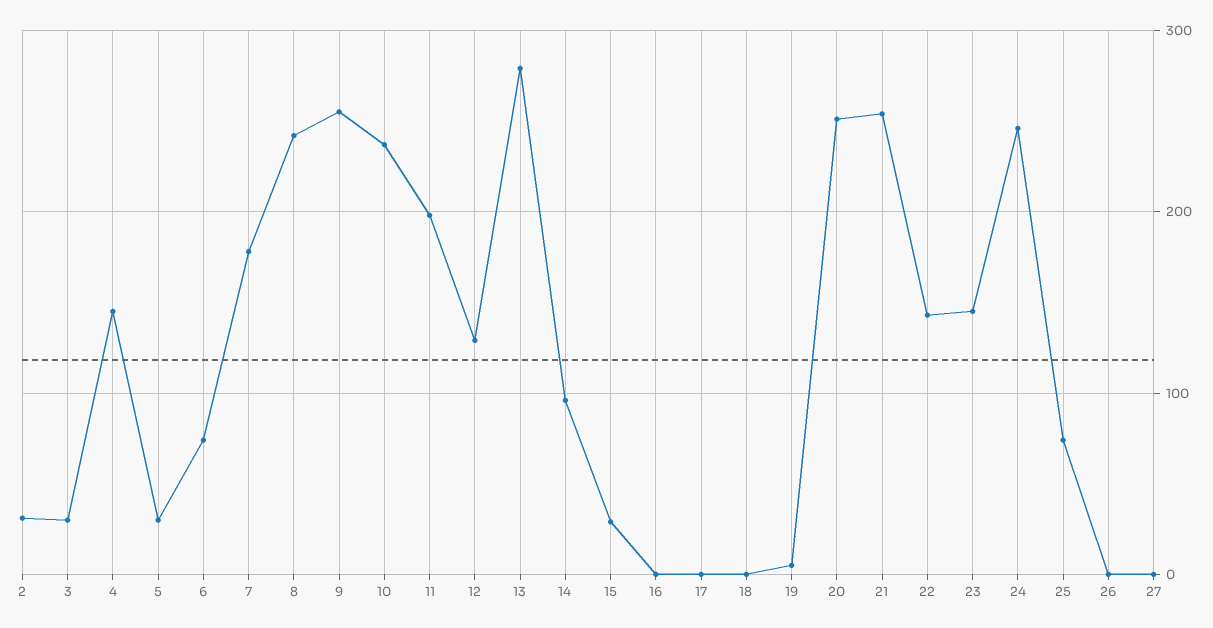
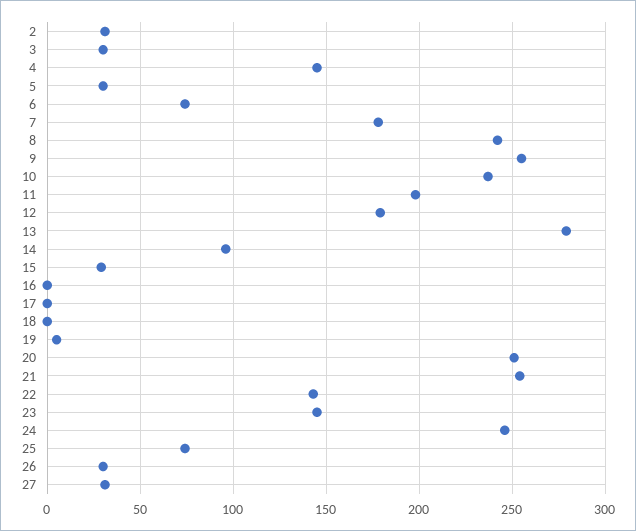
12: 130 -> 180
26: 0 -> 30
27: 0 -> 30

